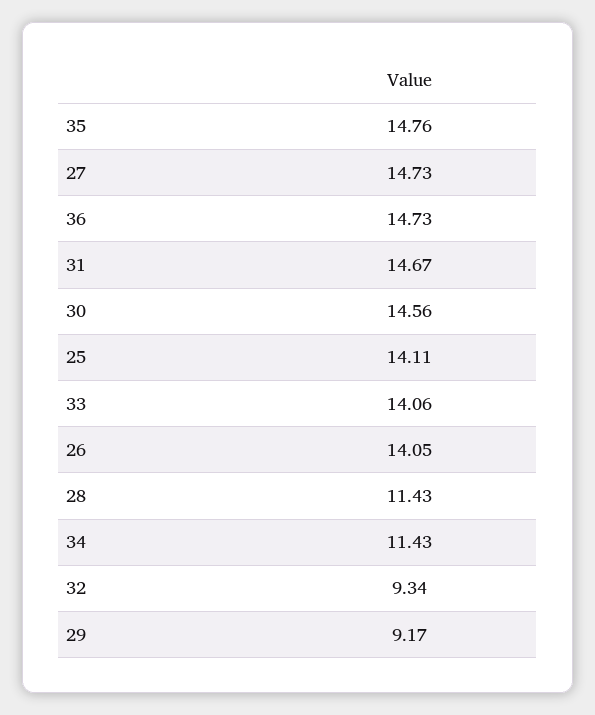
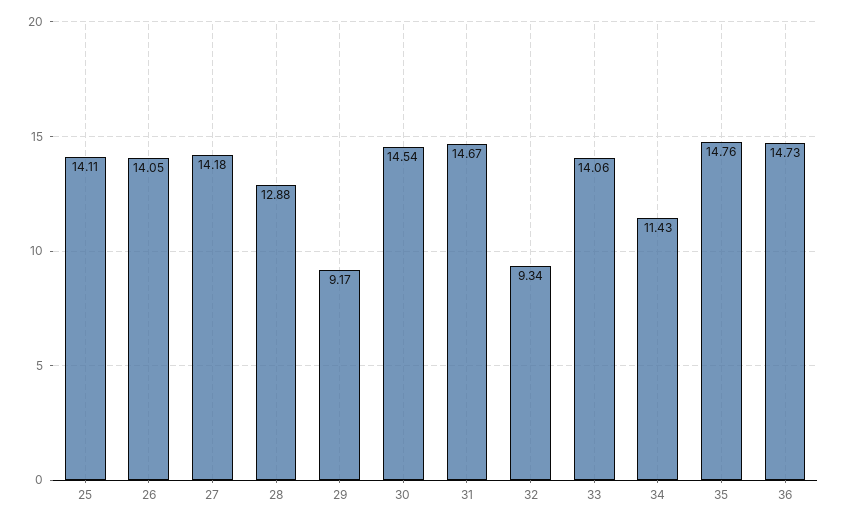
27: 14.73 -> 14.18
30: 14.56 -> 14.54
28: 11.43 -> 12.88

